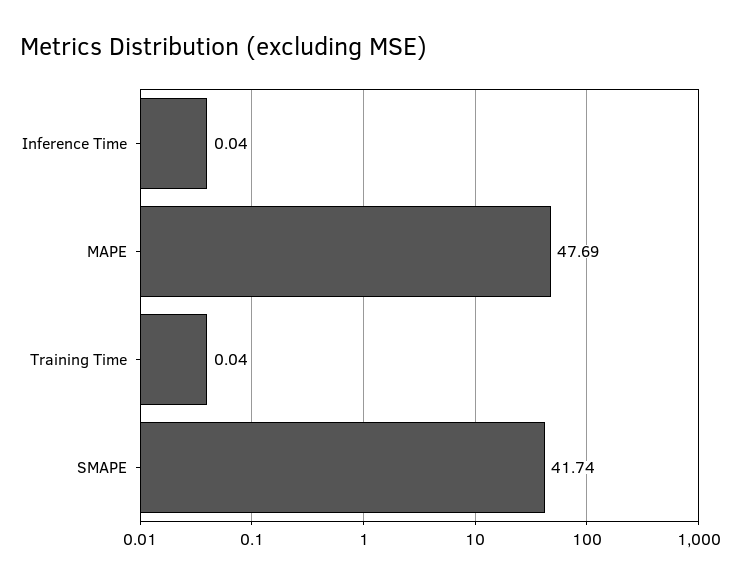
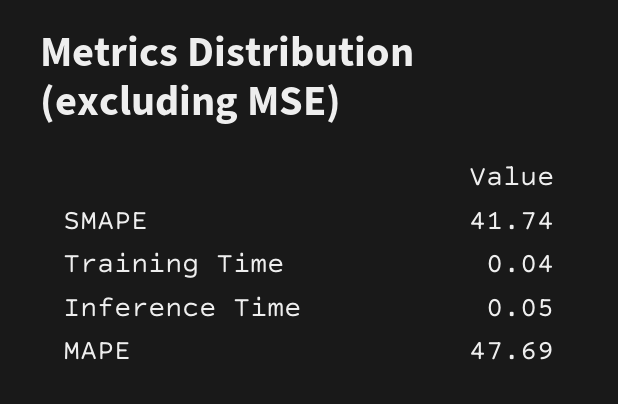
Inference Time: 0.04 -> 0.05

